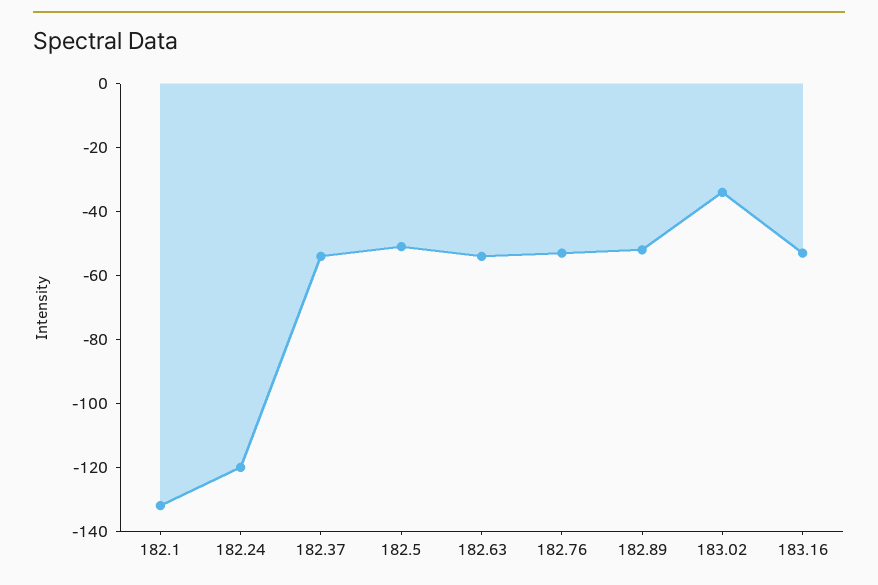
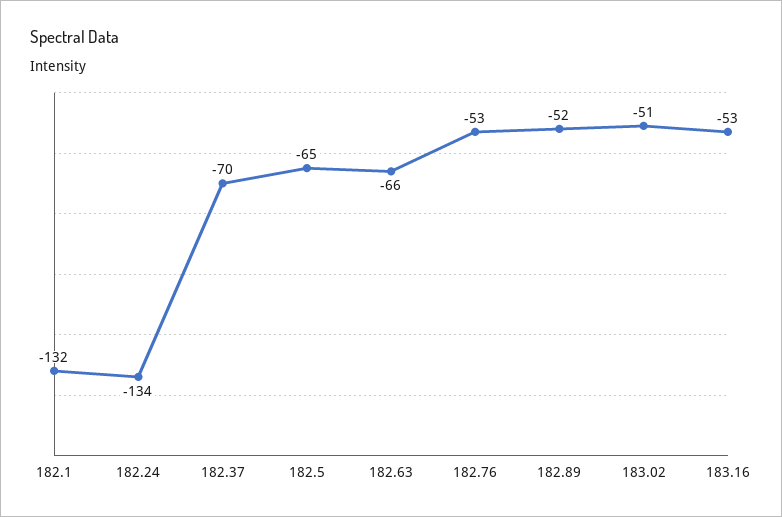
182.24: -120 -> -134
182.37: -55 -> -70
182.5: -50 -> -65
182.63: -55 -> -66
183.02: -35 -> -51

